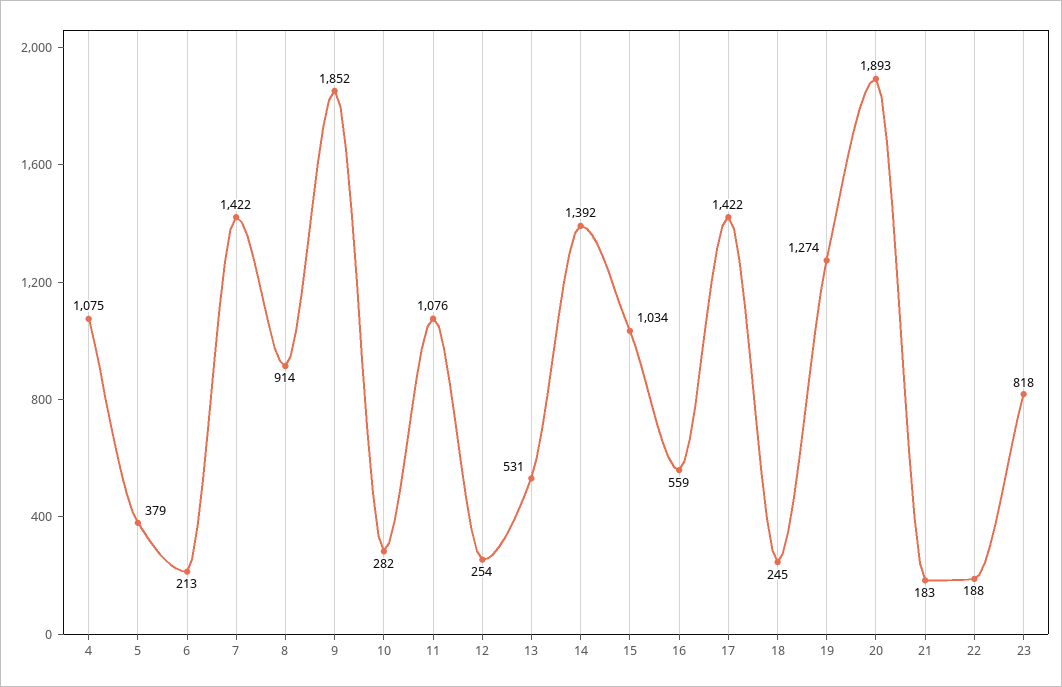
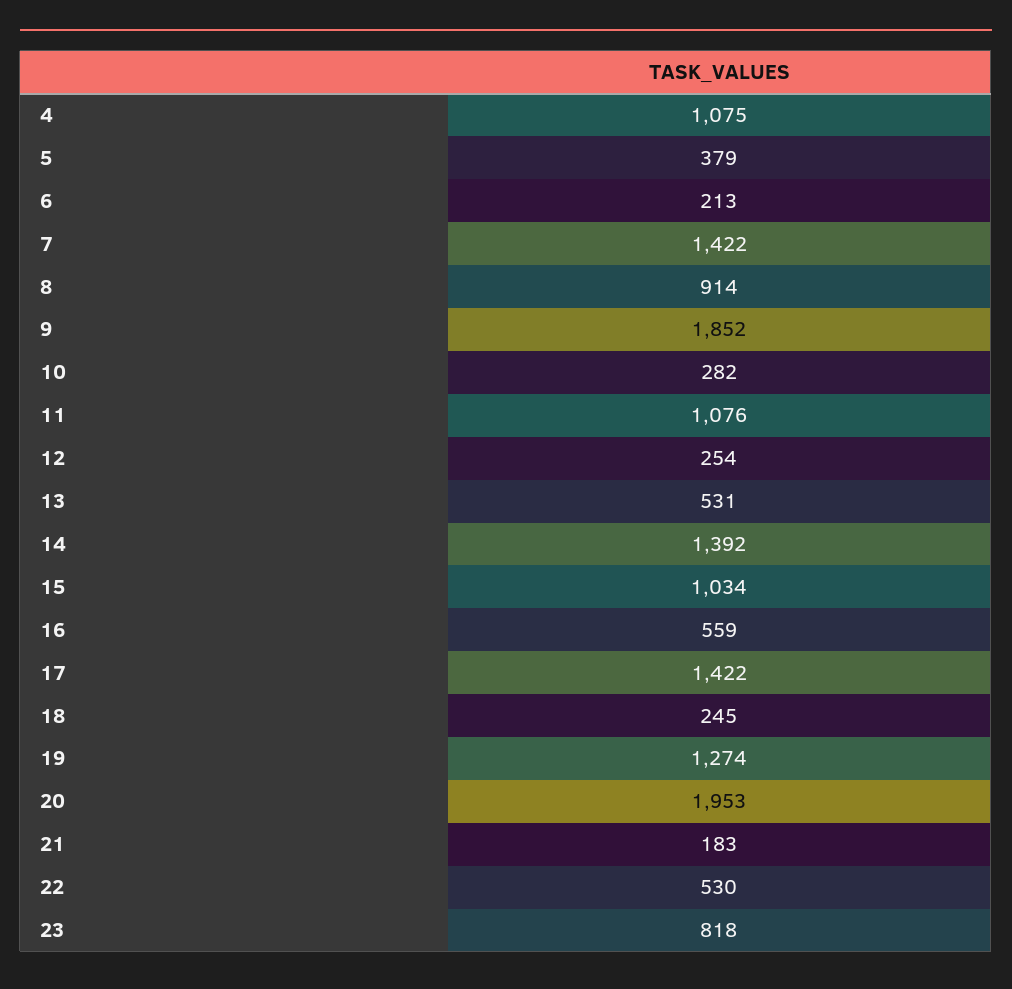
20: 1893 -> 1953
22: 188 -> 530

